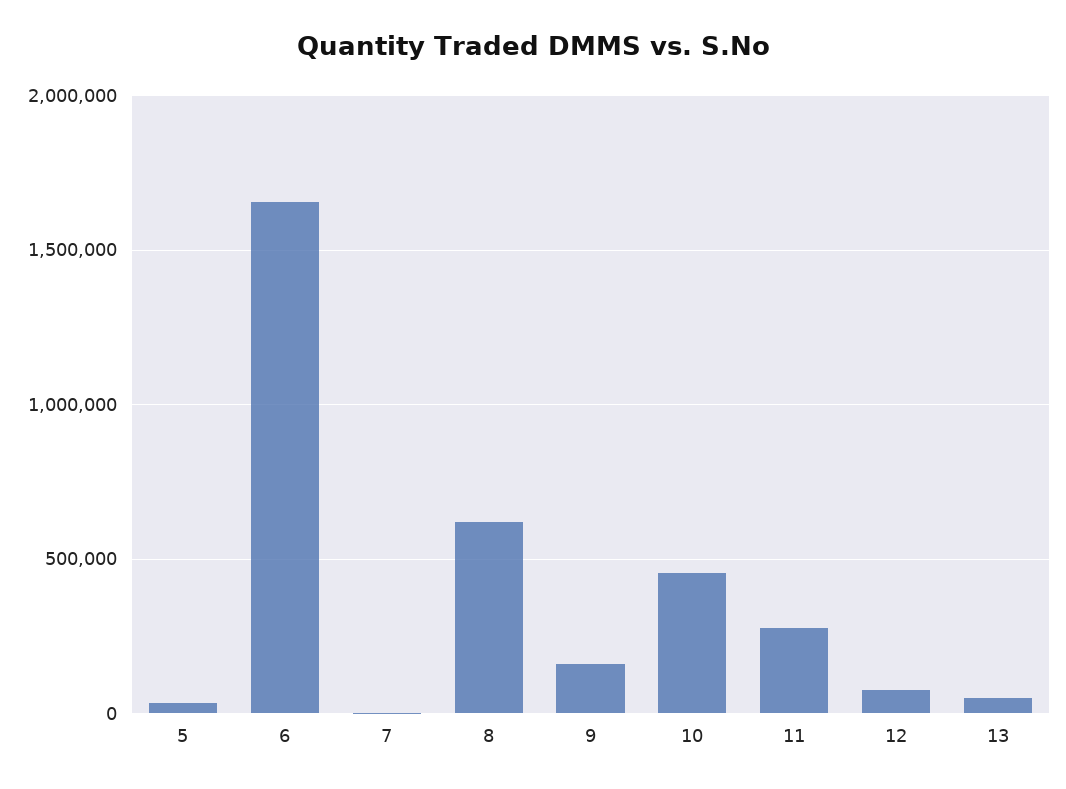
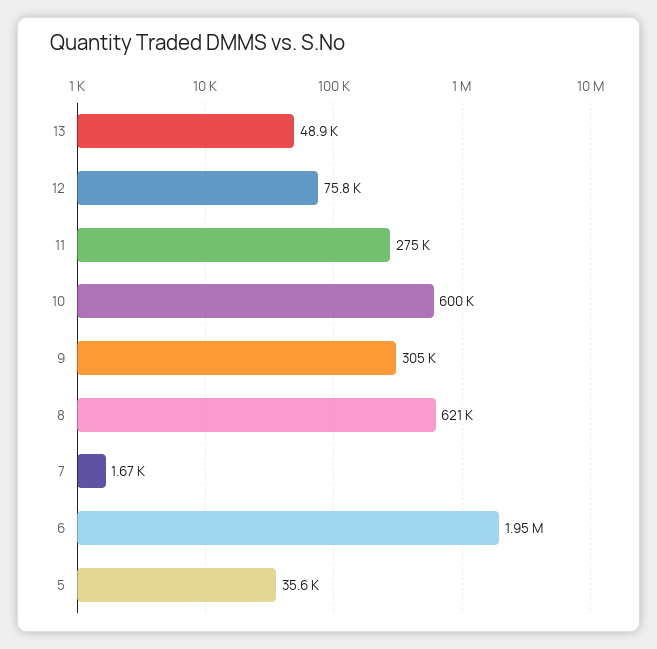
6: 1650000 -> 1950000
9: 150000 -> 305000
10: 450000 -> 600000

